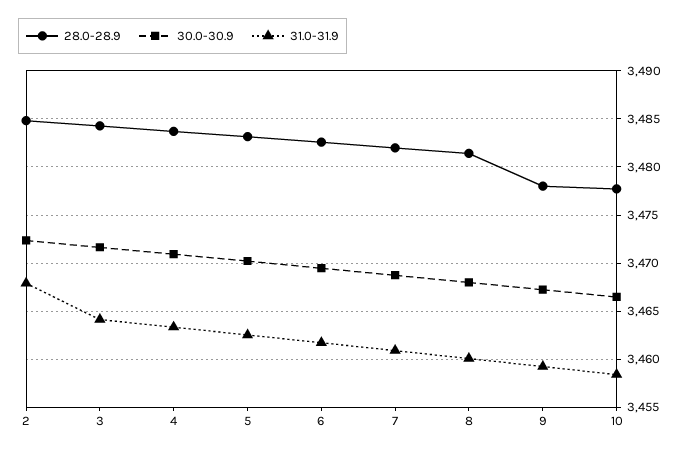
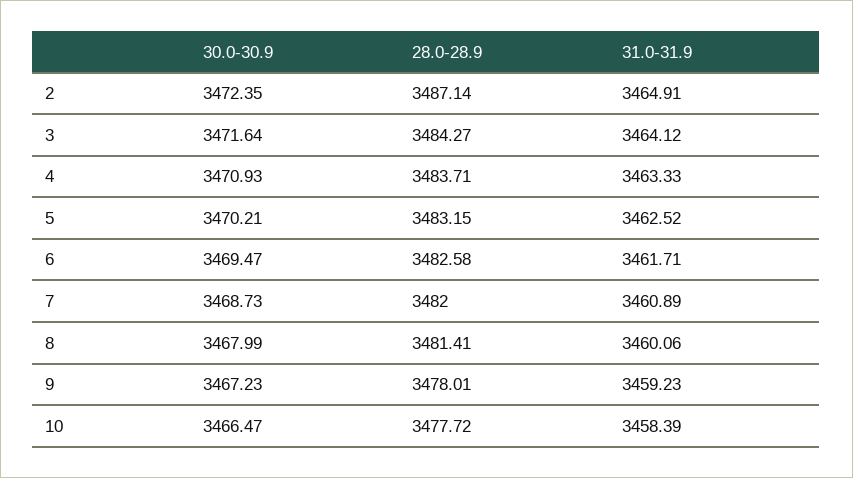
28.0-28.9, 2: 3485 -> 3487.14
31.0-31.9, 2: 3468 -> 3464.91

